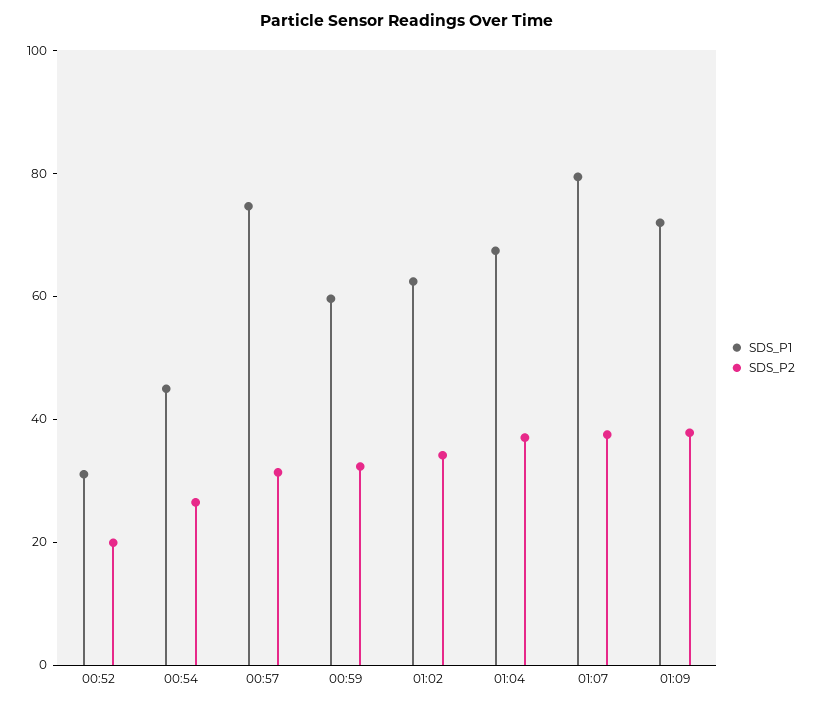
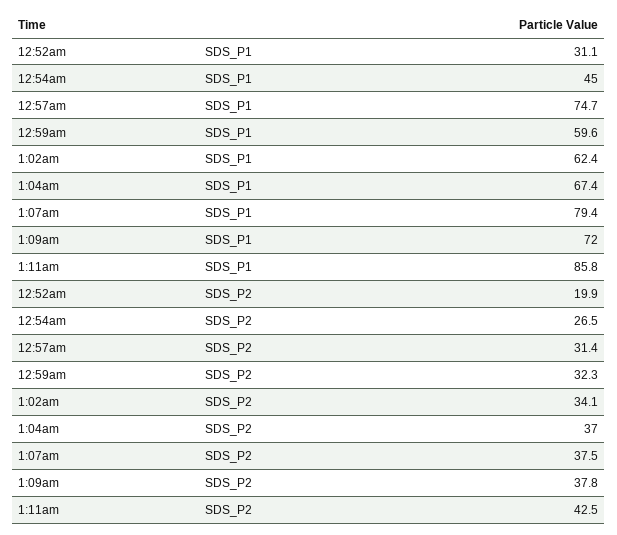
SDS_P1, 1:11am: none -> 85.8
SDS_P2, 1:11am: none -> 42.5

